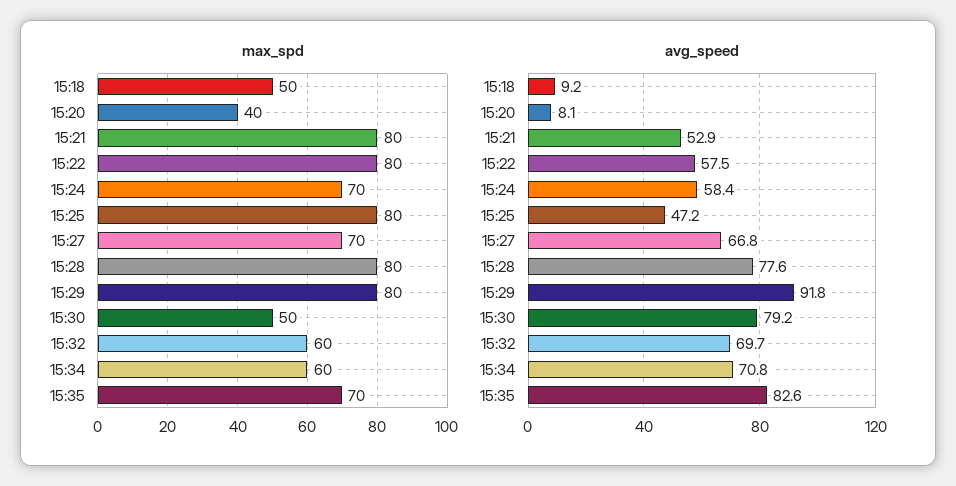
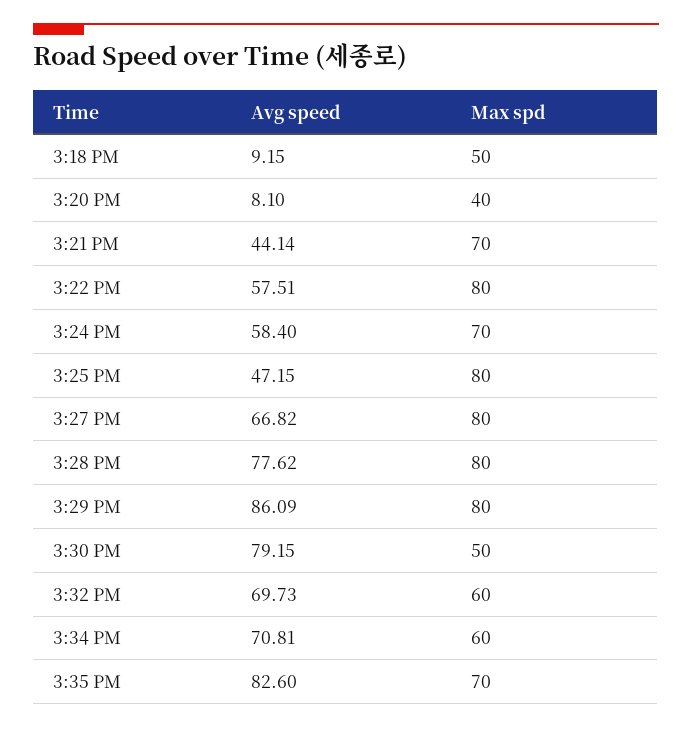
max_spd, 15:21: 80 -> 70
max_spd, 15:27: 70 -> 80
avg_speed, 15:21: 52.9 -> 44.14
avg_speed, 15:29: 91.8 -> 86.09

